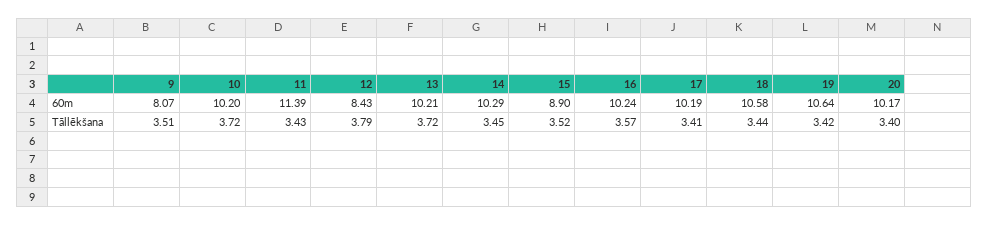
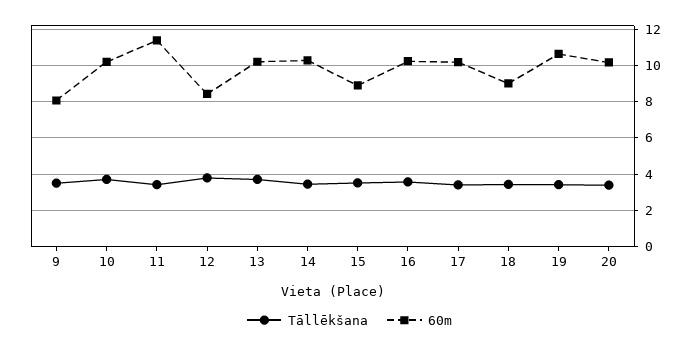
60m, 18: 10.58 -> 9

